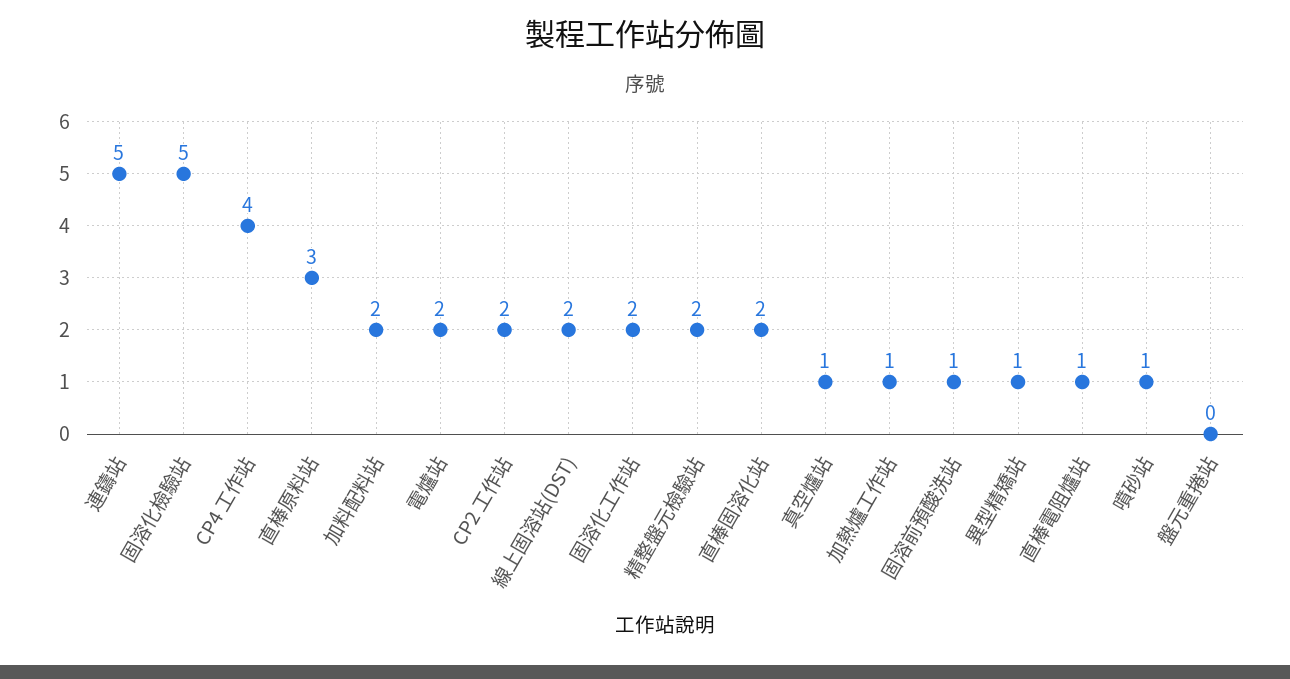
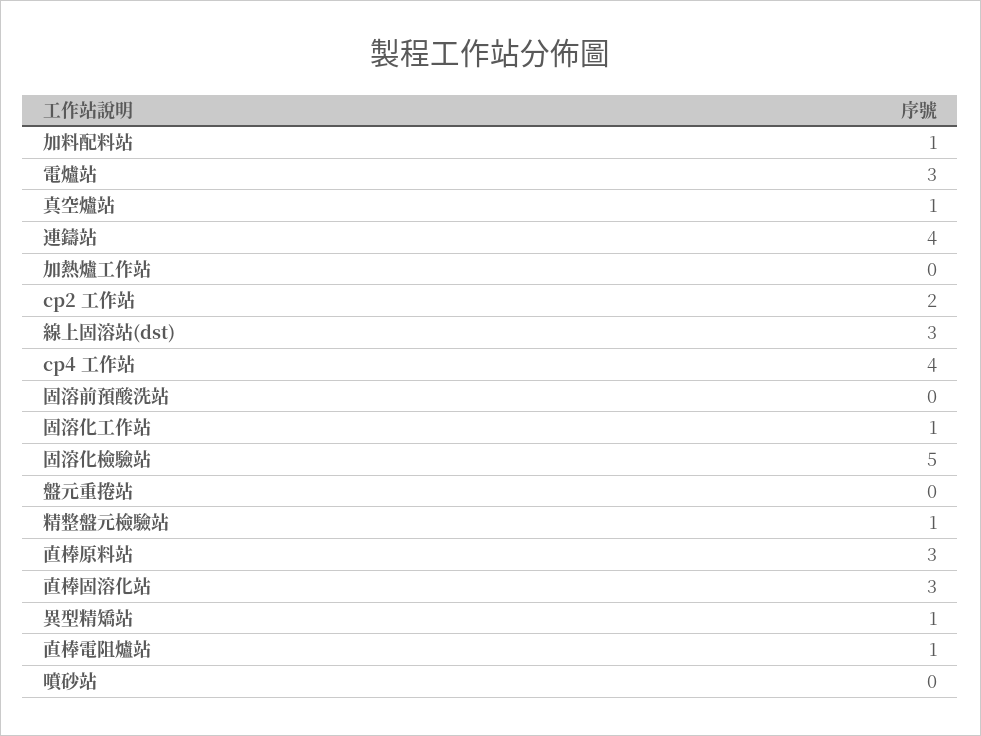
連鑄站: 5 -> 4
加料配料站: 2 -> 1
電爐站: 2 -> 3
線上固溶站(DST): 2 -> 3
固溶化工作站: 2 -> 1
精整盤元檢驗站: 2 -> 1
直棒固溶化站: 2 -> 3
加熱爐工作站: 1 -> 0
固溶前預酸洗站: 1 -> 0
噴砂站: 1 -> 0

